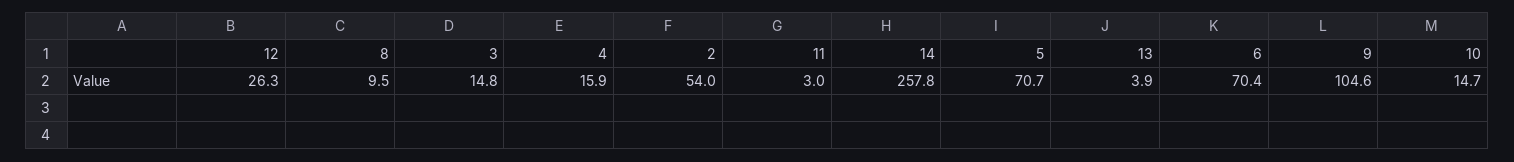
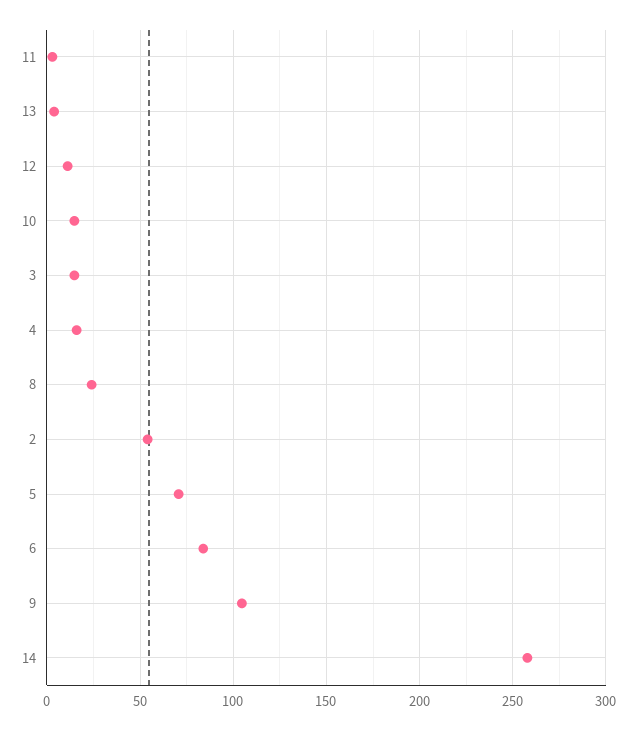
12: 26.3 -> 10
8: 9.5 -> 25
6: 70.4 -> 85

